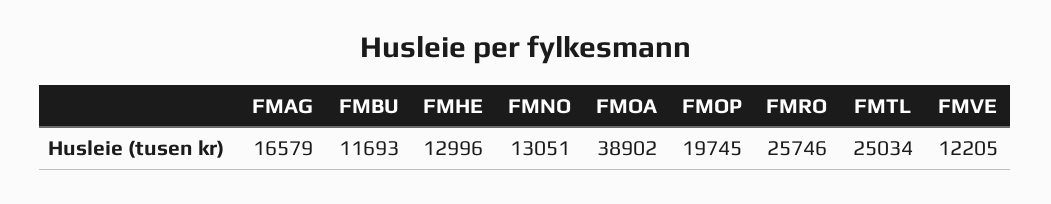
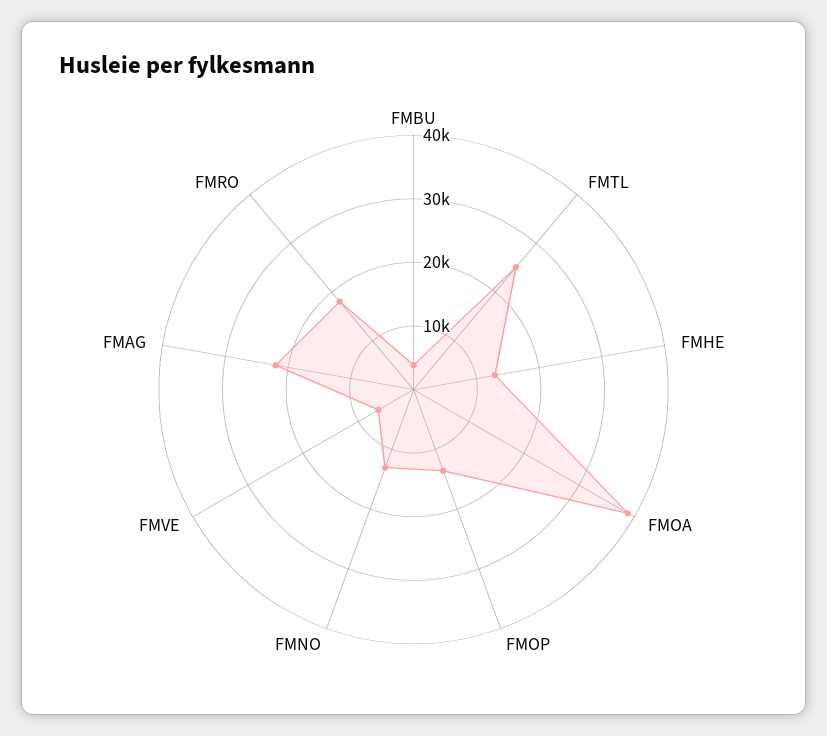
FMAG: 16579 -> 22000
FMBU: 11693 -> 4000
FMOP: 19745 -> 14000
FMRO: 25746 -> 18000
FMVE: 12205 -> 6000

